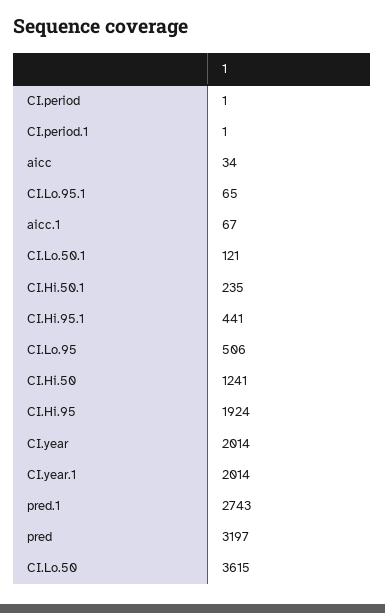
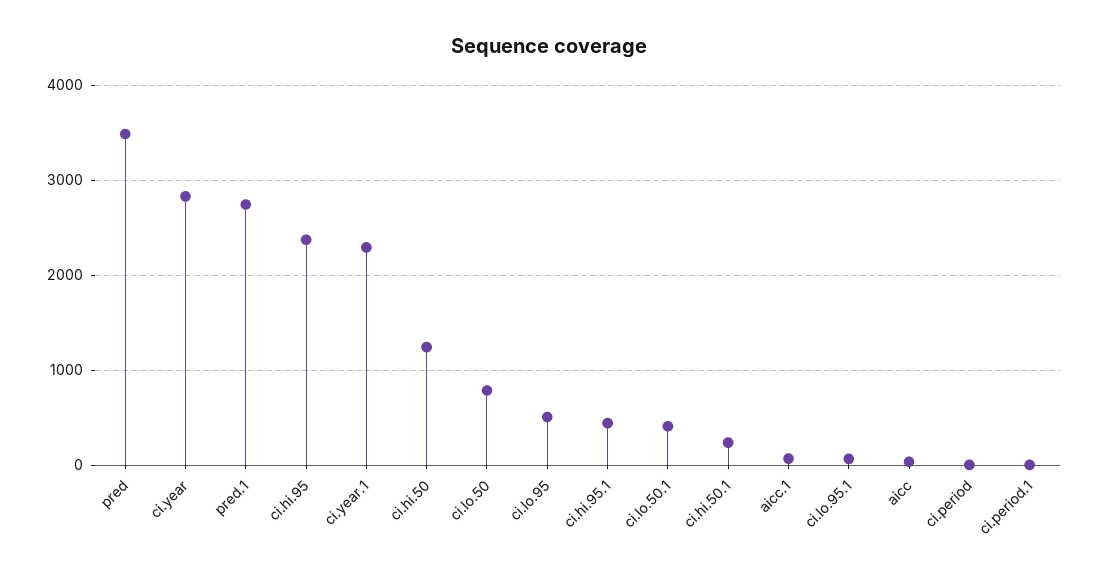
CI.Lo.50.1: 121 -> 400
CI.Hi.95: 1924 -> 2400
CI.year: 2014 -> 2800
CI.year.1: 2014 -> 2300
pred: 3197 -> 3500
CI.Lo.50: 3615 -> 800

